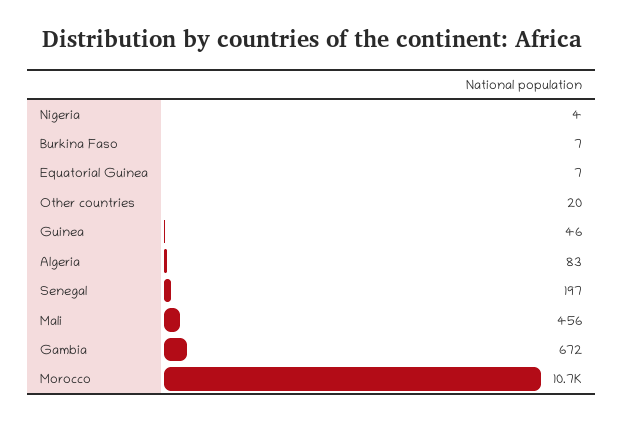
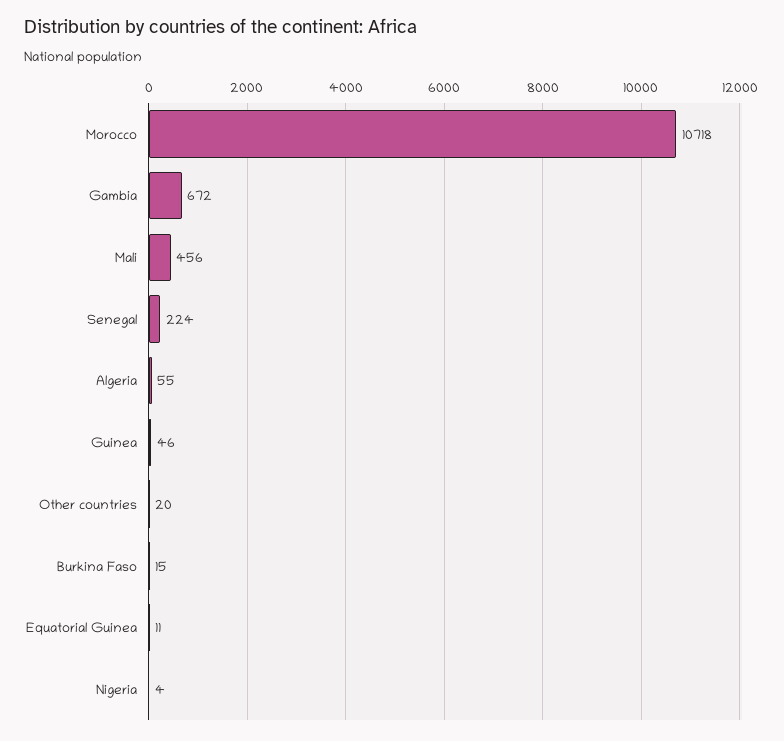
Burkina Faso: 7 -> 15
Equatorial Guinea: 7 -> 11
Algeria: 83 -> 55
Senegal: 197 -> 224

